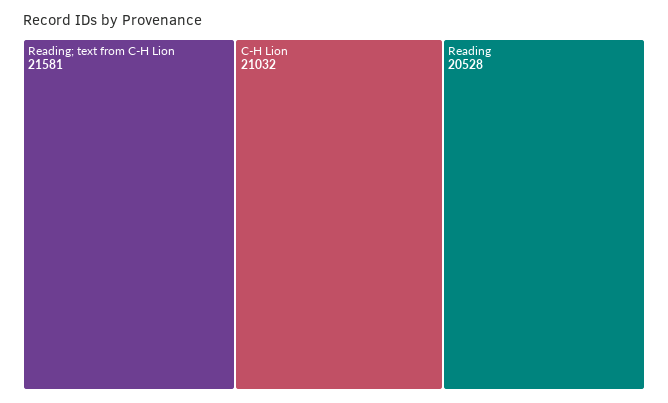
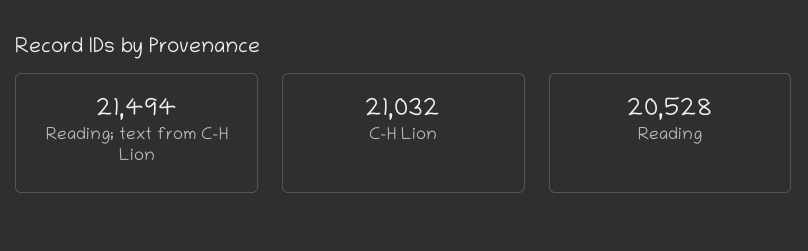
Reading; text from C-H Lion: 21581 -> 21494

